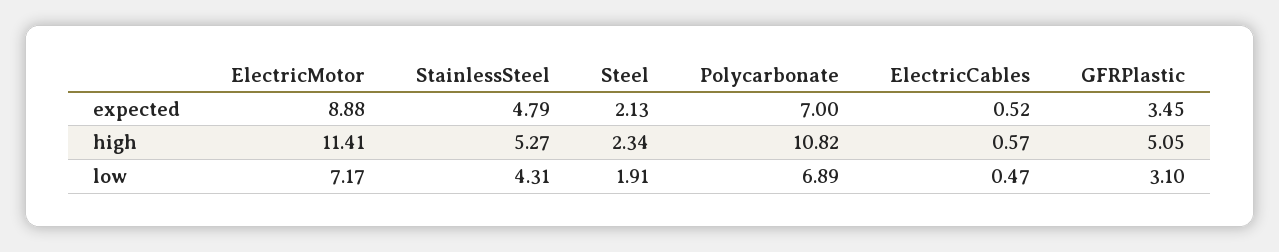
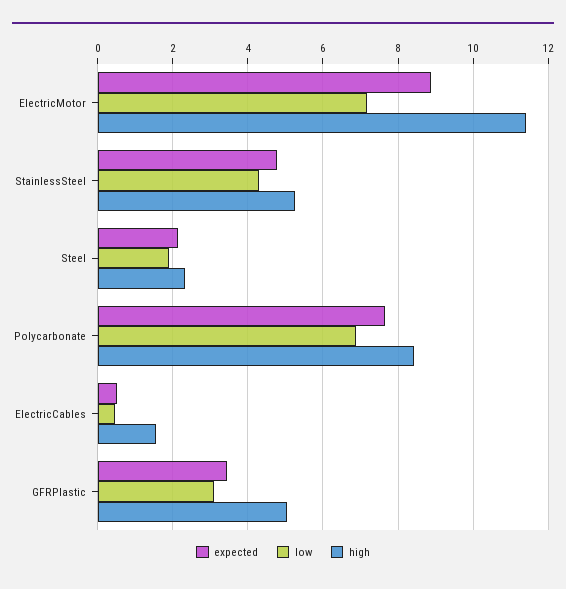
expected, Polycarbonate: 7 -> 7.6
high, Polycarbonate: 10.82 -> 8.4
high, ElectricCables: 0.57 -> 1.6

